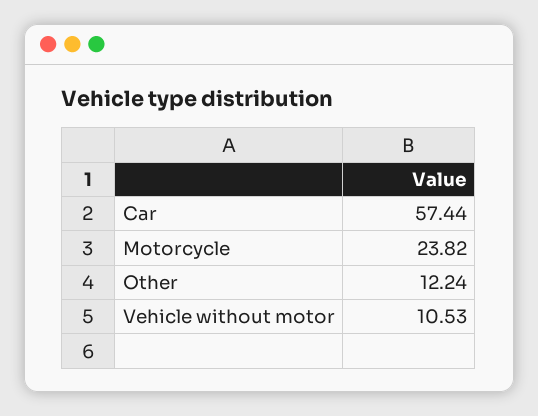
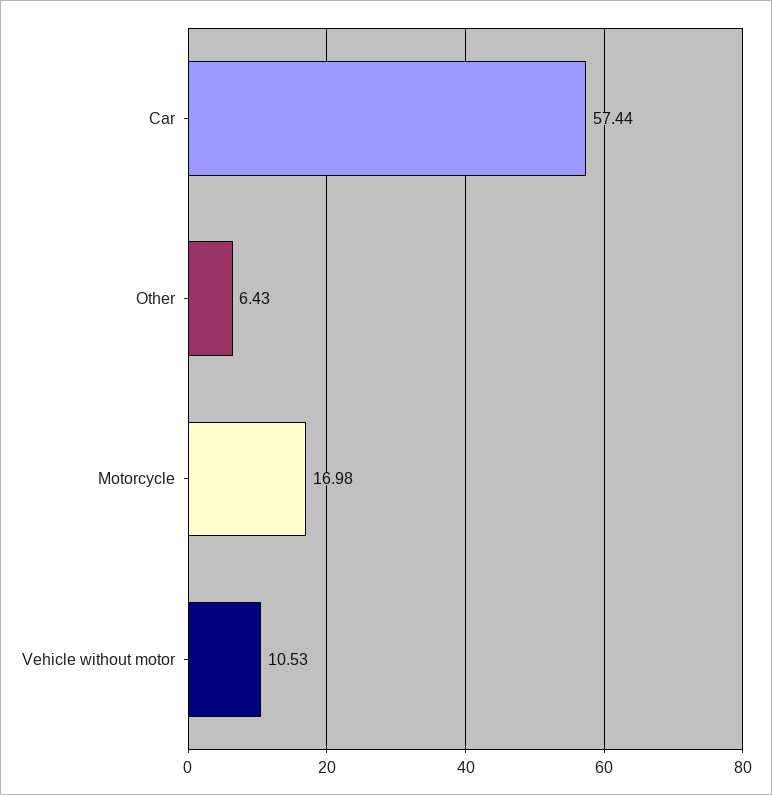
Motorcycle: 23.82 -> 16.98
Other: 12.24 -> 6.43

